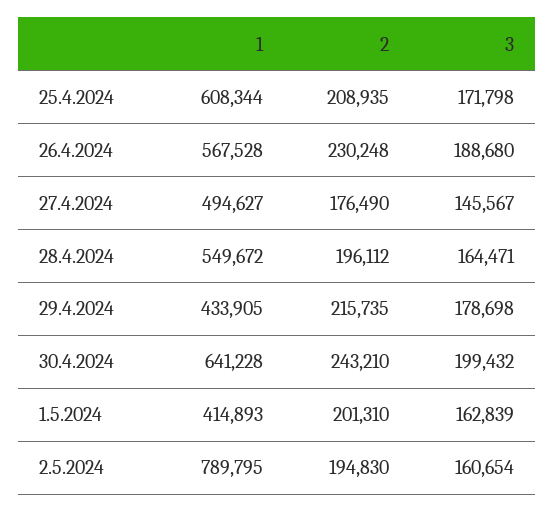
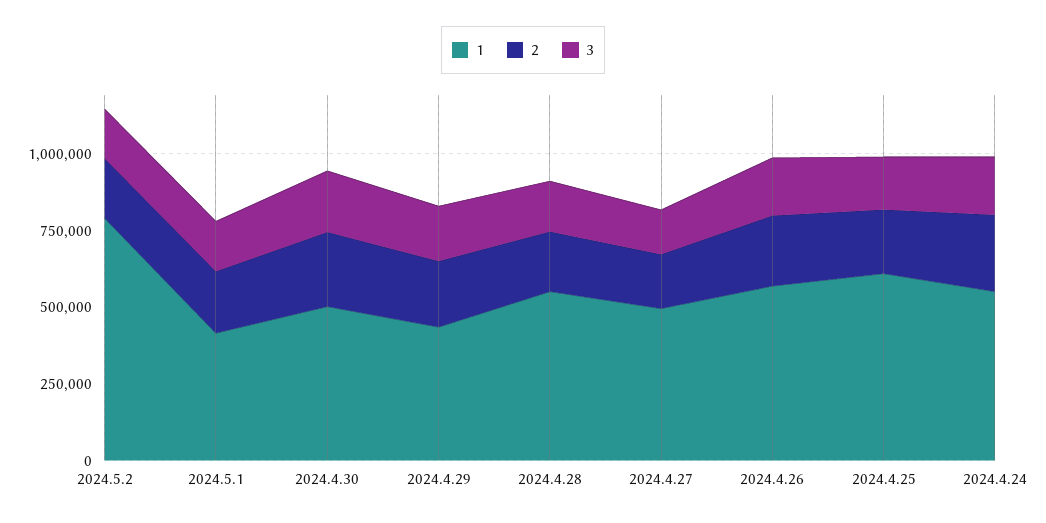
1, 30.4.2024: 641228 -> 500000
1, 2024.4.24: none -> 550000
2, 2024.4.24: none -> 250000
3, 2024.4.24: none -> 200000

